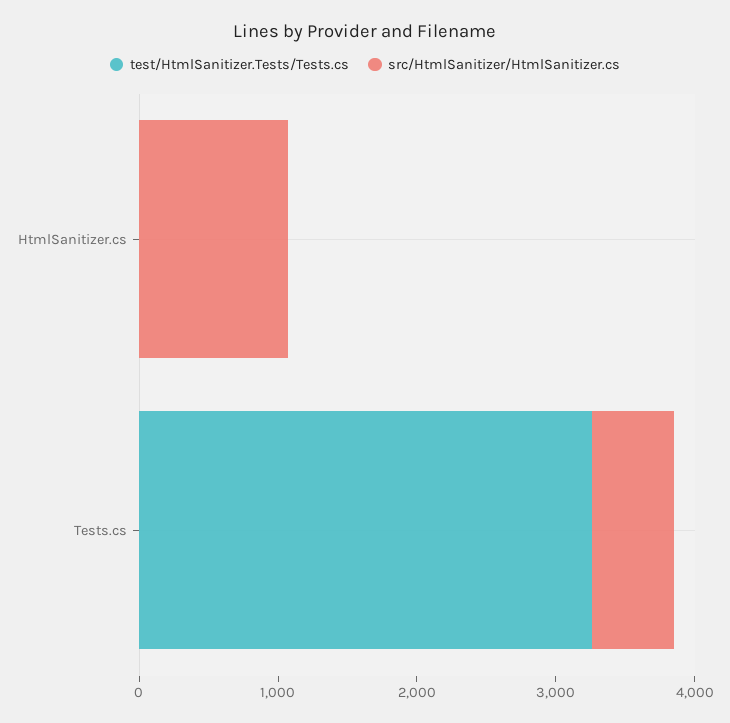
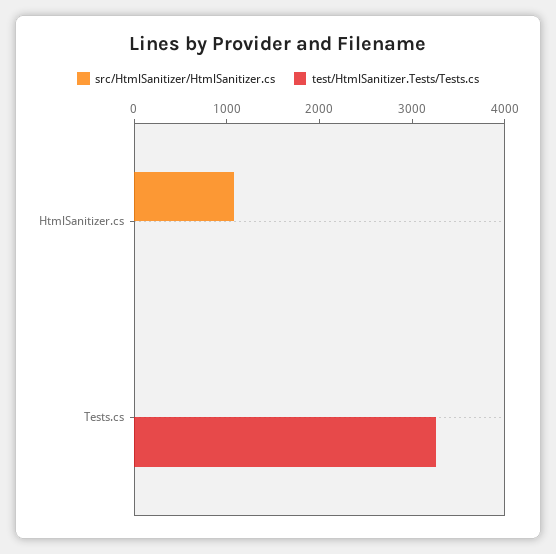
src/HtmlSanitizer/HtmlSanitizer.cs, Tests.cs: 600 -> 0

